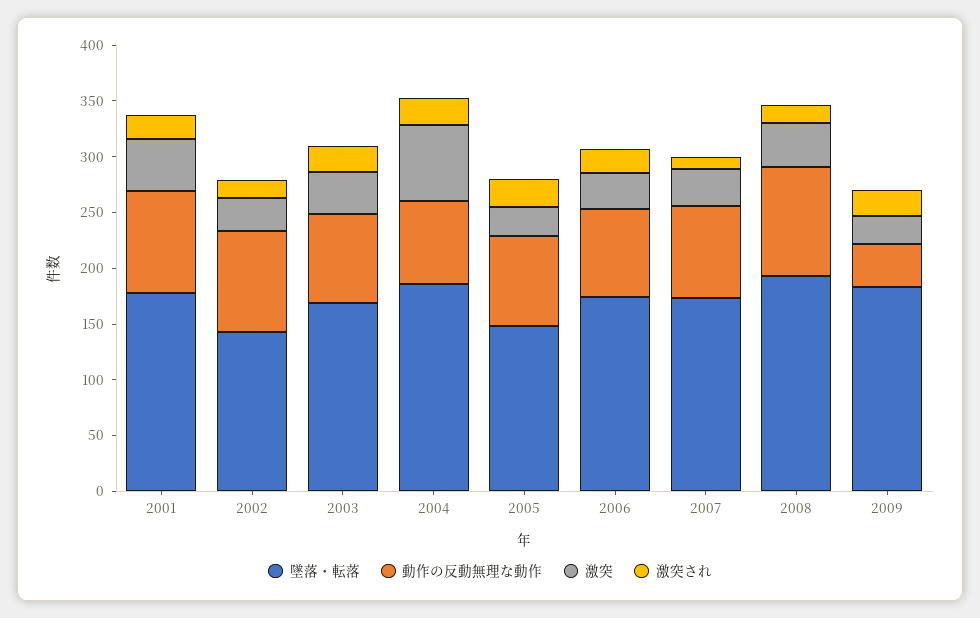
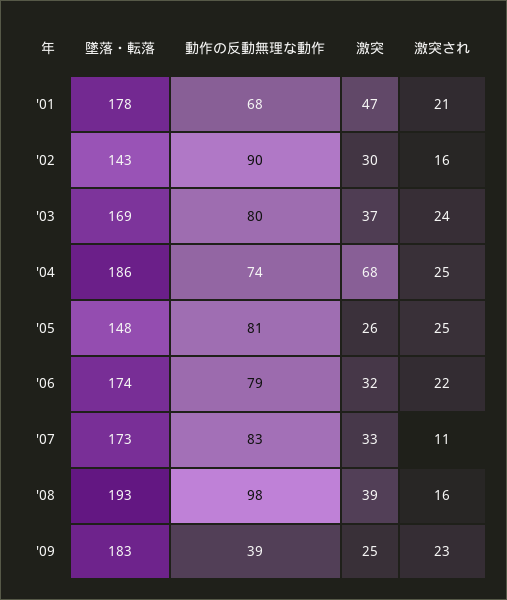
動作の反動無理な動作, 2001: 90 -> 68

